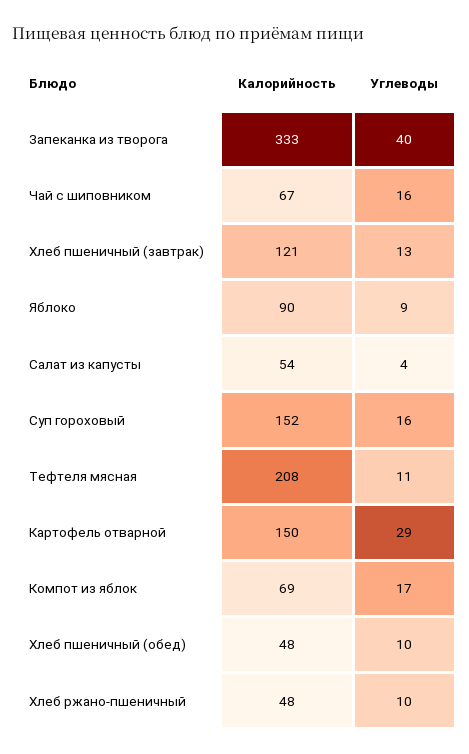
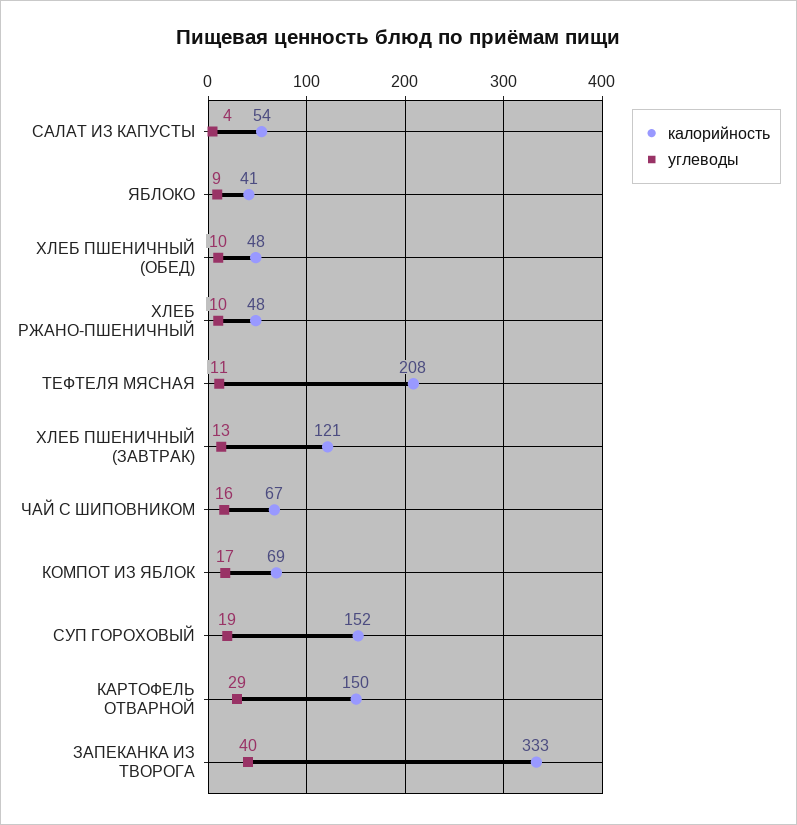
Калорийность, Яблоко: 90 -> 41
Углеводы, Суп гороховый: 16 -> 19

